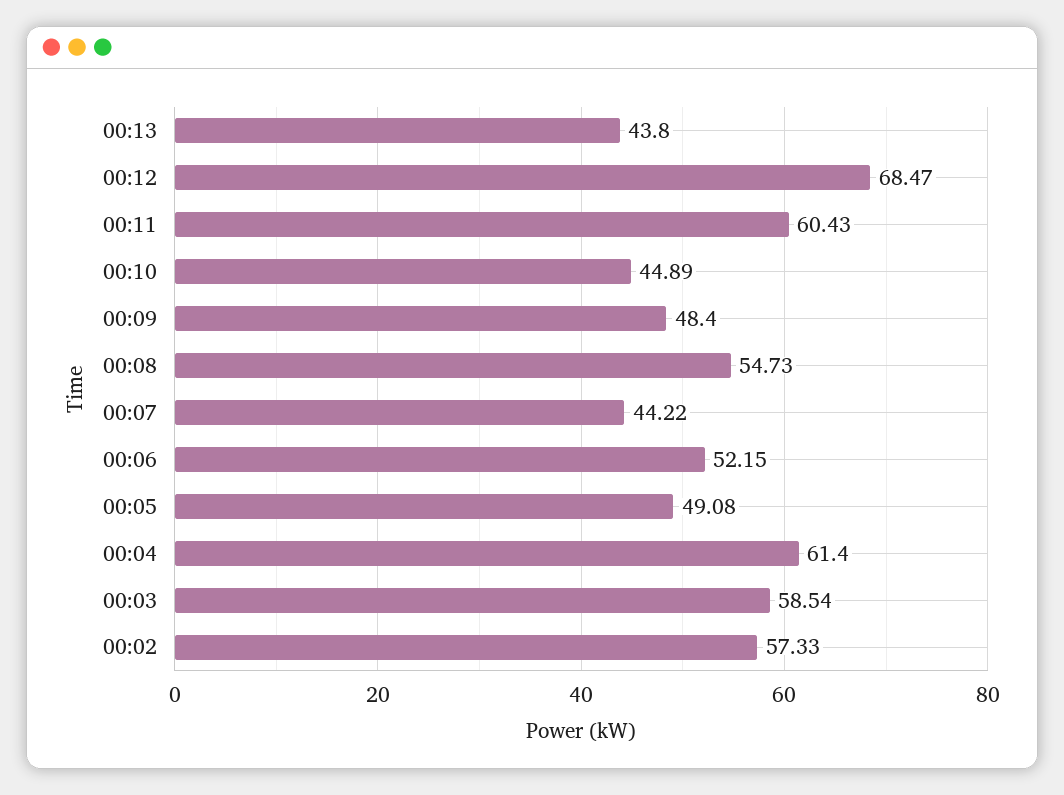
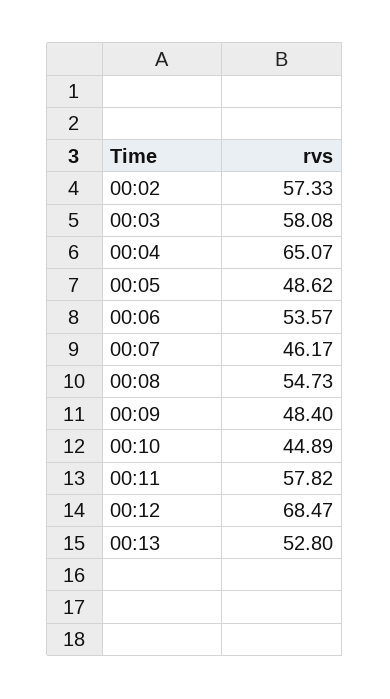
00:13: 43.8 -> 52.8
00:11: 60.43 -> 57.82
00:07: 44.22 -> 46.17
00:06: 52.15 -> 53.57
00:05: 49.08 -> 48.62
00:04: 61.4 -> 65.07
00:03: 58.54 -> 58.08

